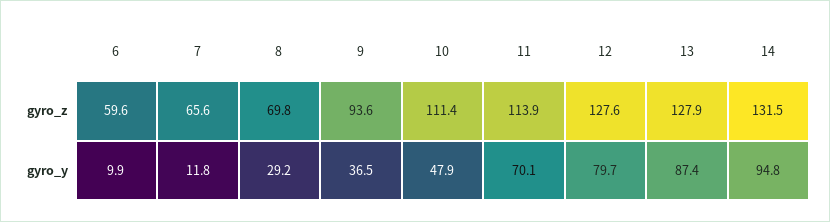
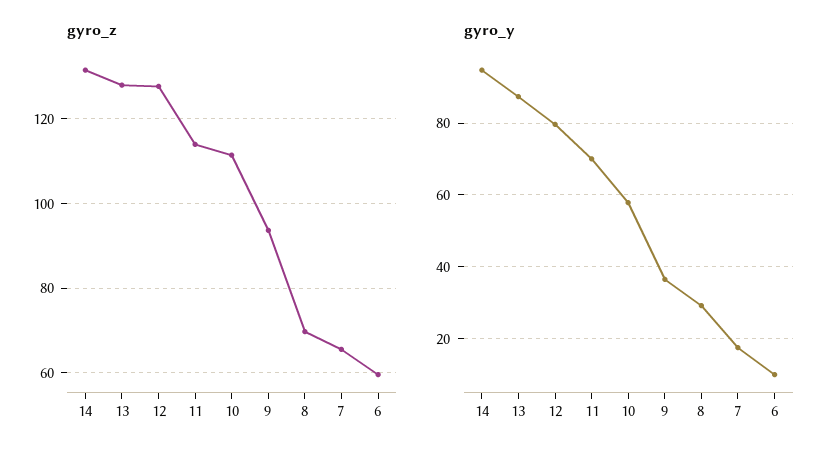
gyro_y, 7: 11.8 -> 18
gyro_y, 10: 47.9 -> 58

